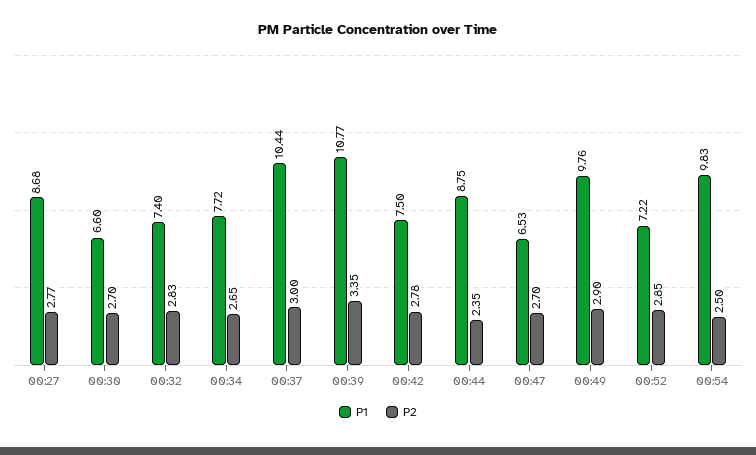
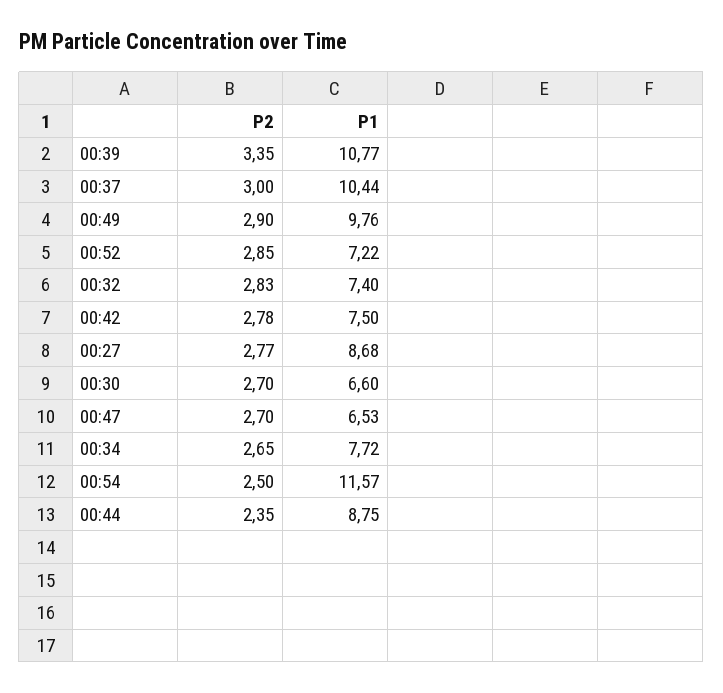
P1, 00:54: 9.83 -> 11.57

